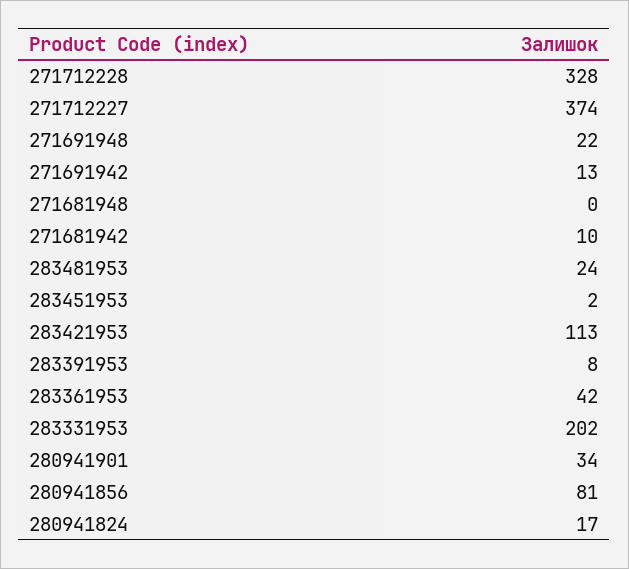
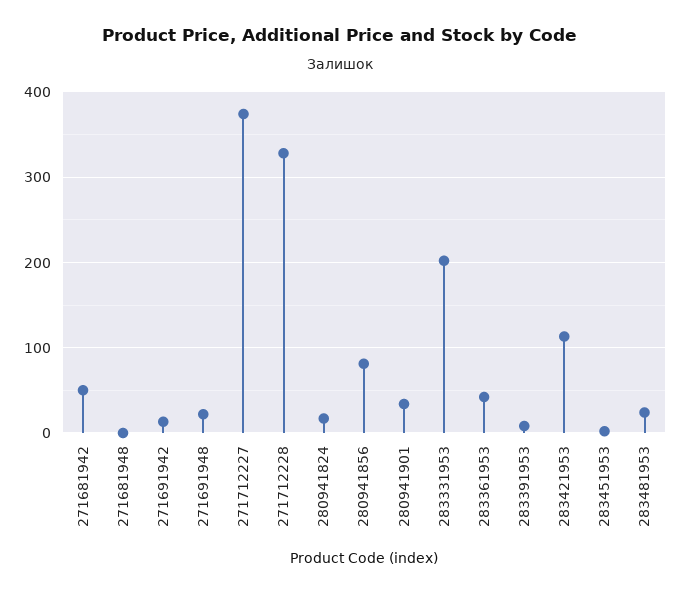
271681942: 10 -> 50

